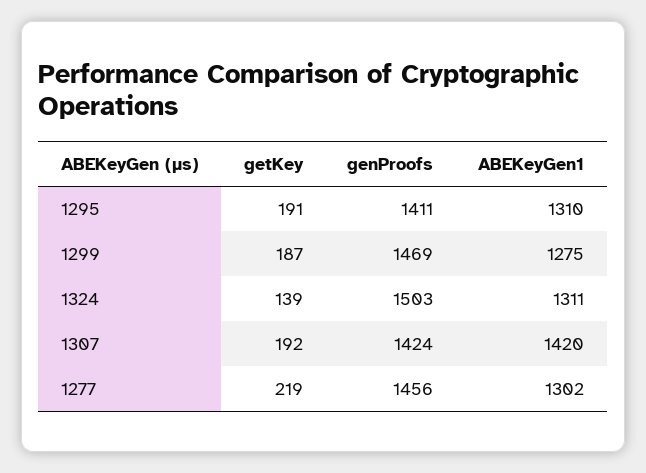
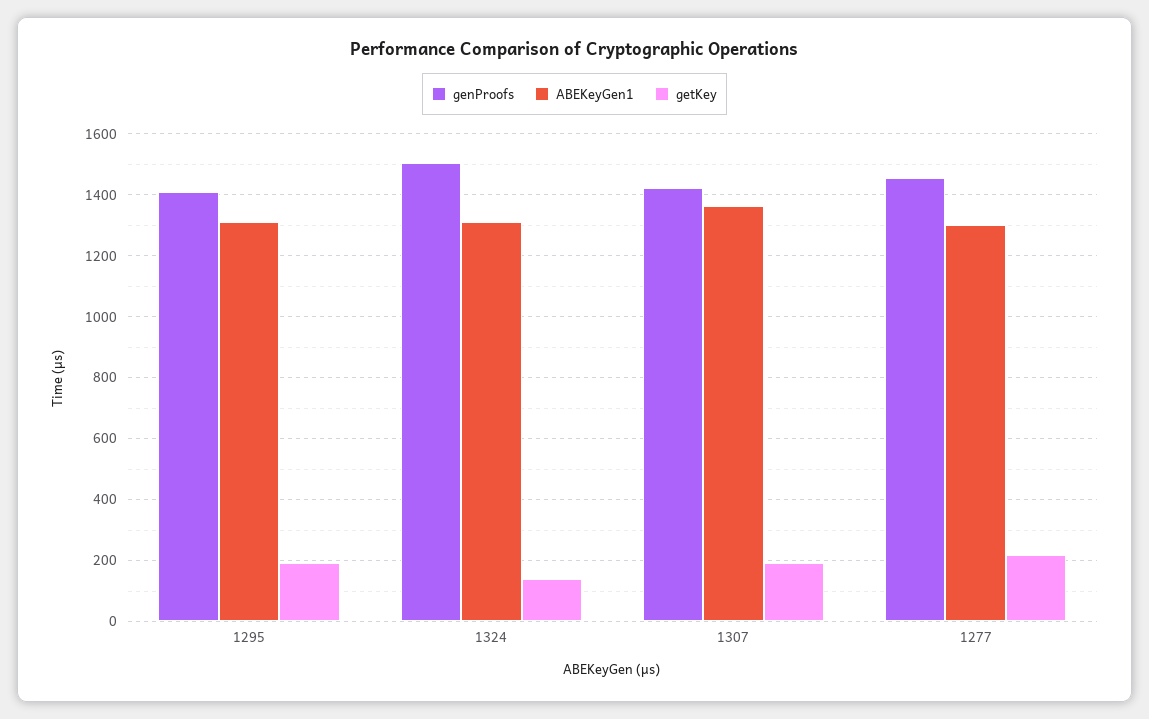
getKey, 1299: 187 -> none
genProofs, 1299: 1469 -> none
ABEKeyGen1, 1299: 1275 -> none
ABEKeyGen1, 1307: 1420 -> 1360

